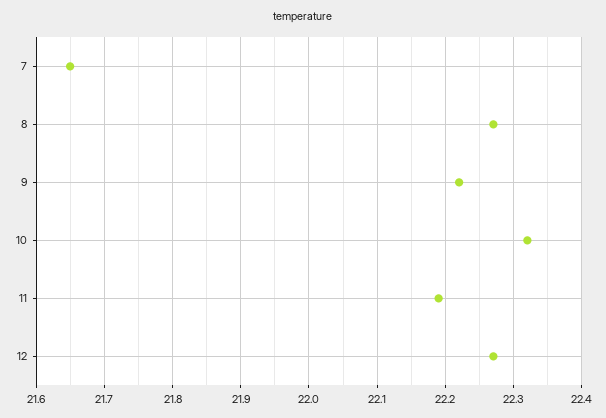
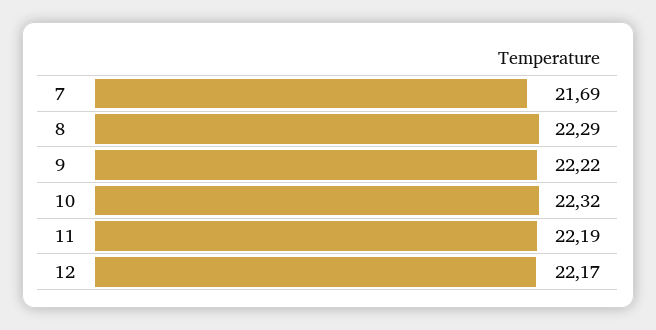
7: 21.65 -> 21.69
8: 22.27 -> 22.29
12: 22.27 -> 22.17

